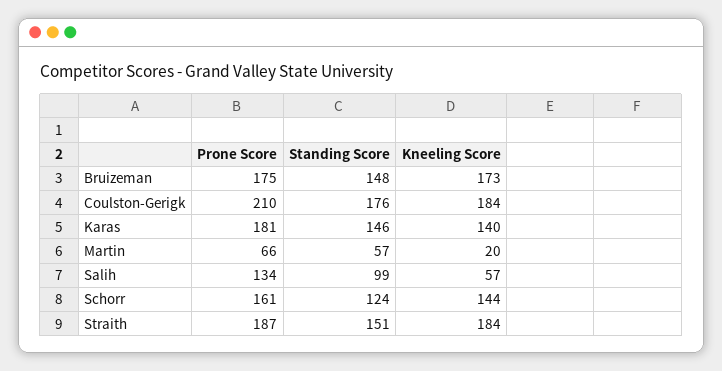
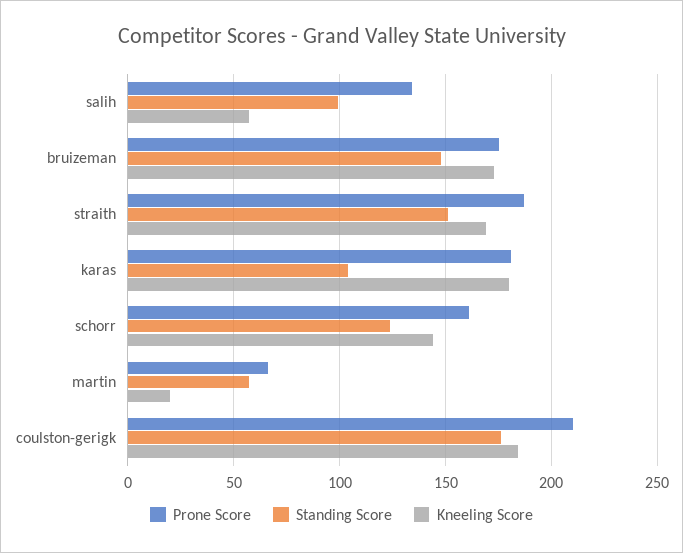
Standing Score, Karas: 146 -> 105
Kneeling Score, Karas: 140 -> 180
Kneeling Score, Straith: 184 -> 170

